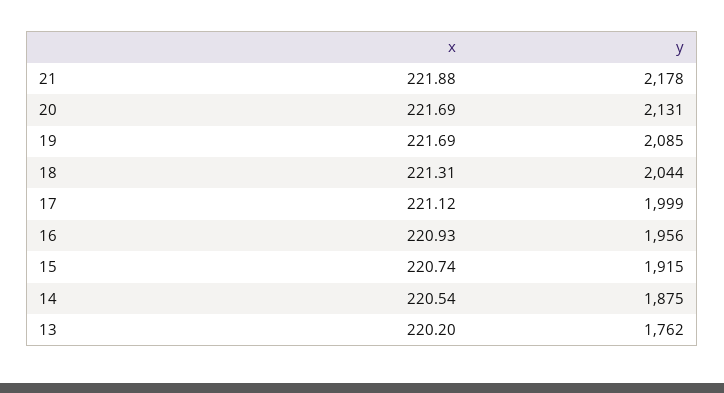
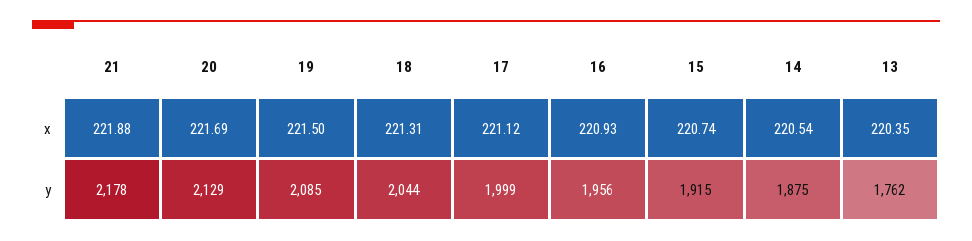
y, 20: 2131 -> 2129
x, 19: 221.69 -> 221.5
x, 13: 220.2 -> 220.35

